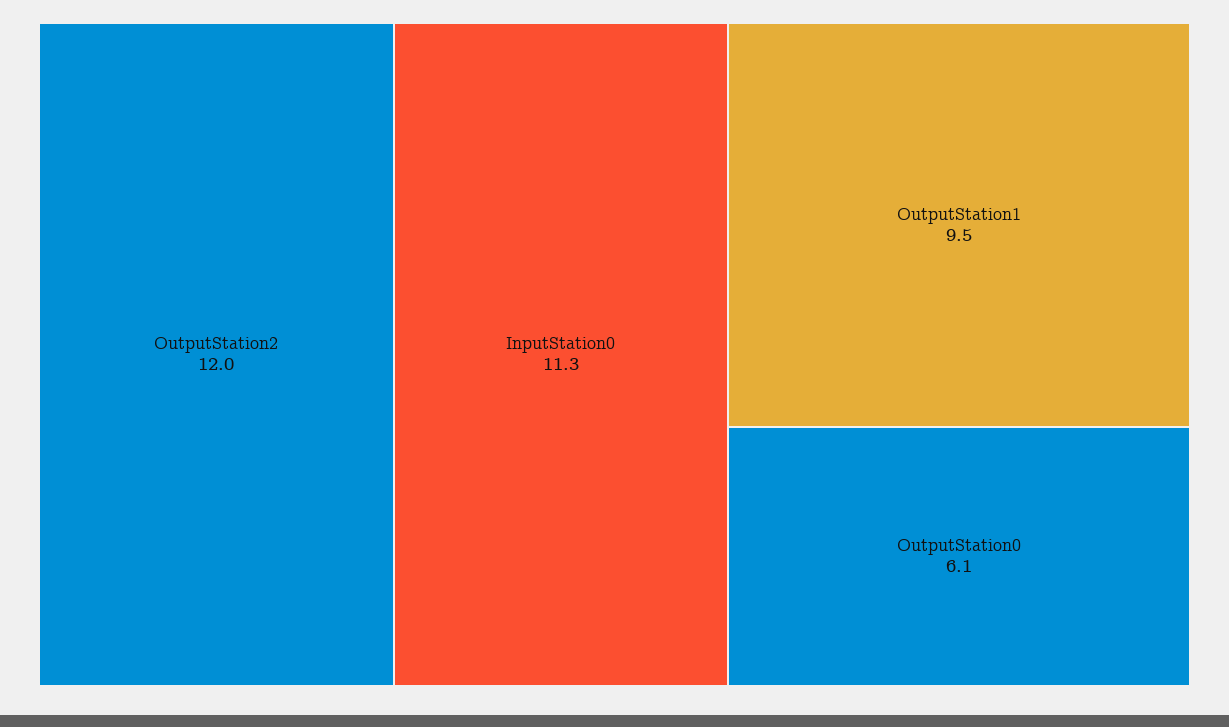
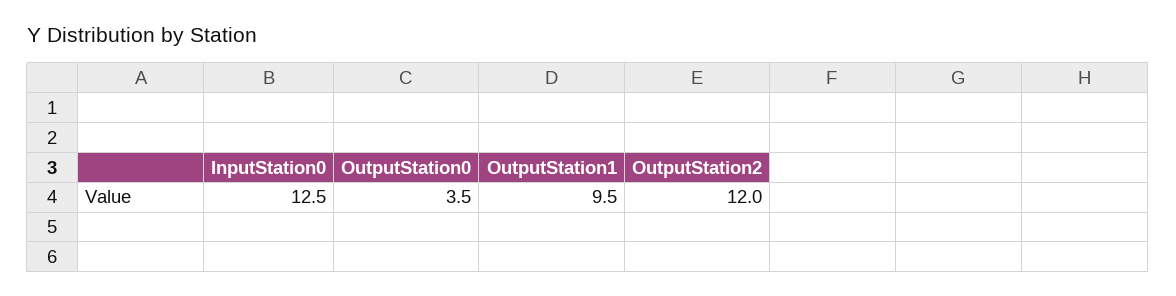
InputStation0: 11.3 -> 12.5
OutputStation0: 6.1 -> 3.5

